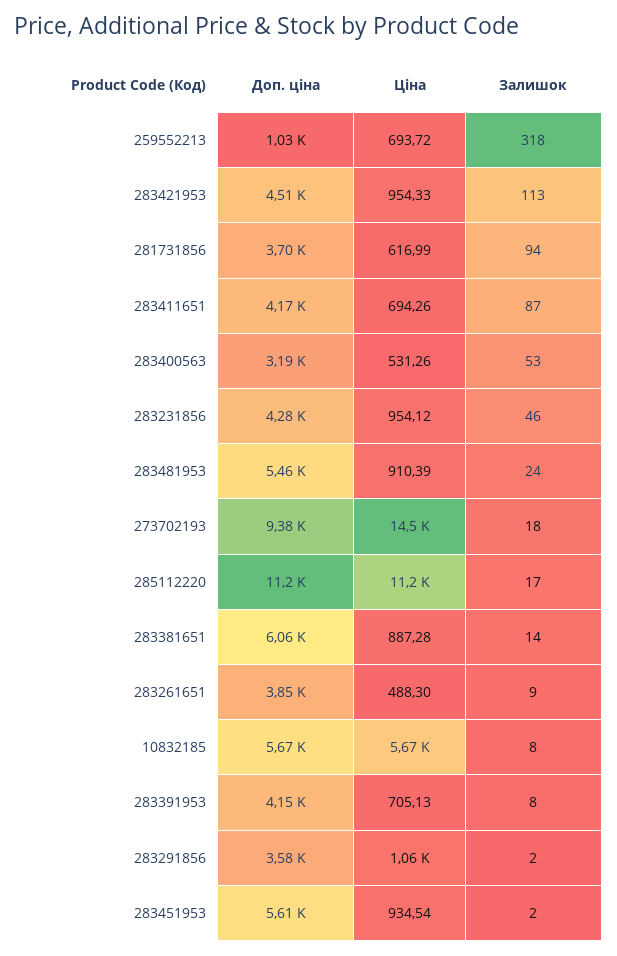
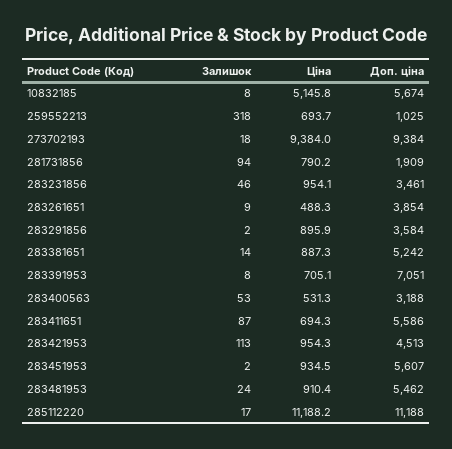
Доп. ціна, 281731856: 3700 -> 1909
Ціна, 281731856: 616.99 -> 790.2
Доп. ціна, 283411651: 4170 -> 5586
Доп. ціна, 283231856: 4280 -> 3461
Ціна, 273702193: 14500 -> 9384
Доп. ціна, 283381651: 6060 -> 5242
Ціна, 10832185: 5670 -> 5145.8
Доп. ціна, 283391953: 4150 -> 7051
Ціна, 283291856: 1060 -> 895.9

